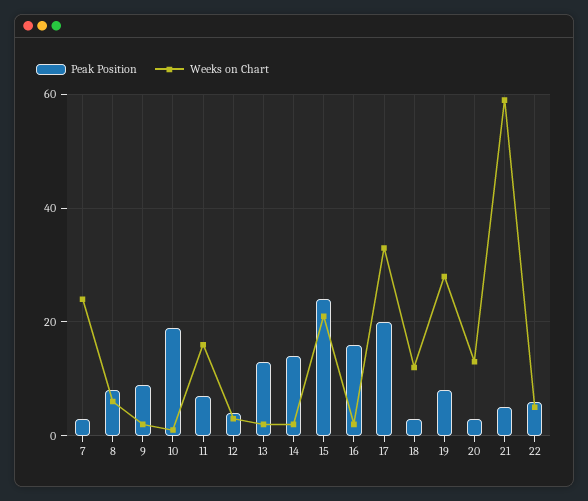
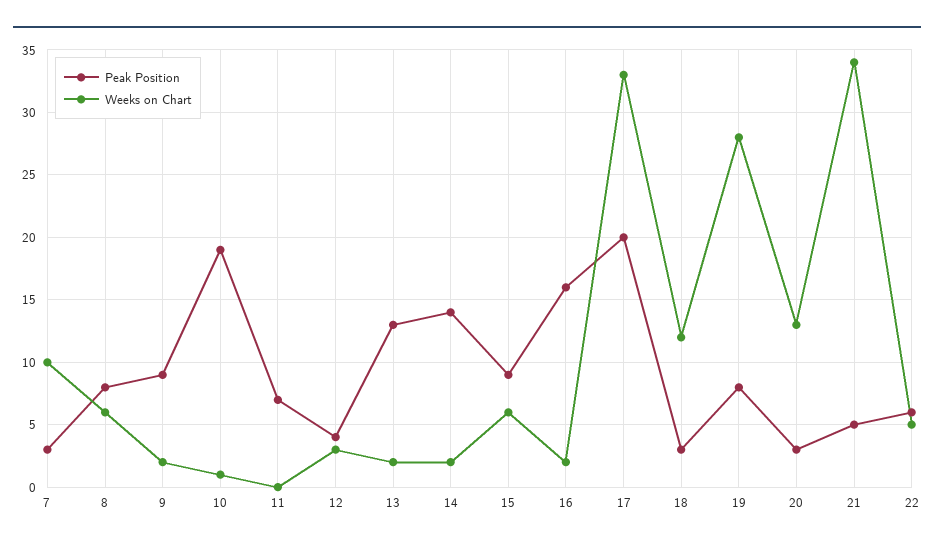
Weeks on Chart, 7: 25 -> 10
Weeks on Chart, 11: 15 -> 0
Peak Position, 15: 25 -> 9
Weeks on Chart, 15: 20 -> 6
Weeks on Chart, 21: 60 -> 34

